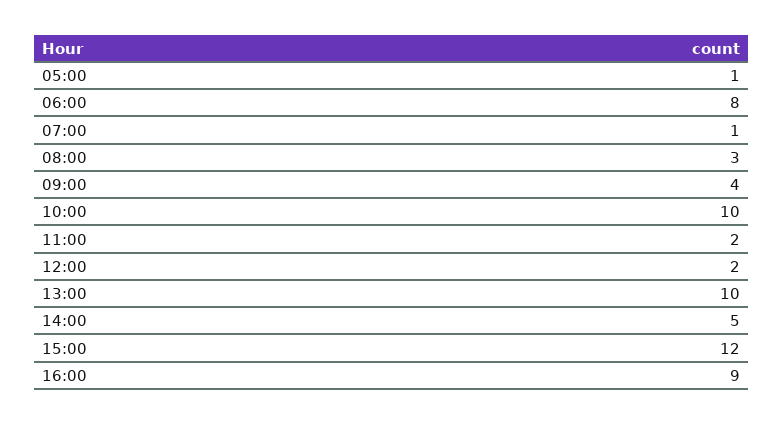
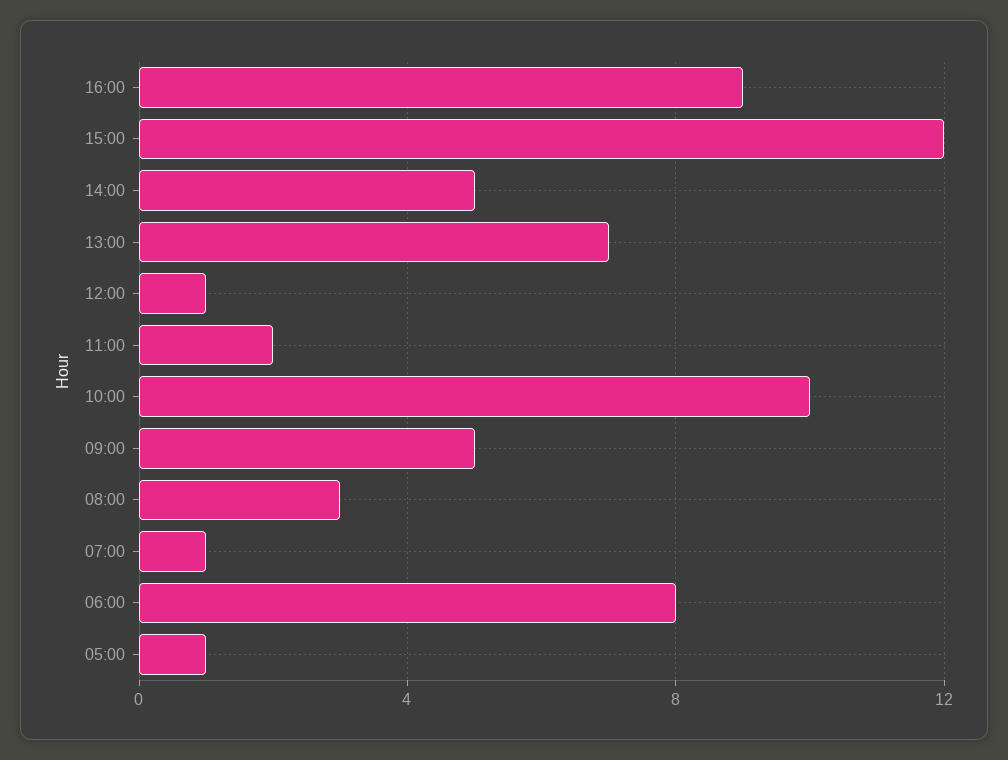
09:00: 4 -> 5
12:00: 2 -> 1
13:00: 10 -> 7

